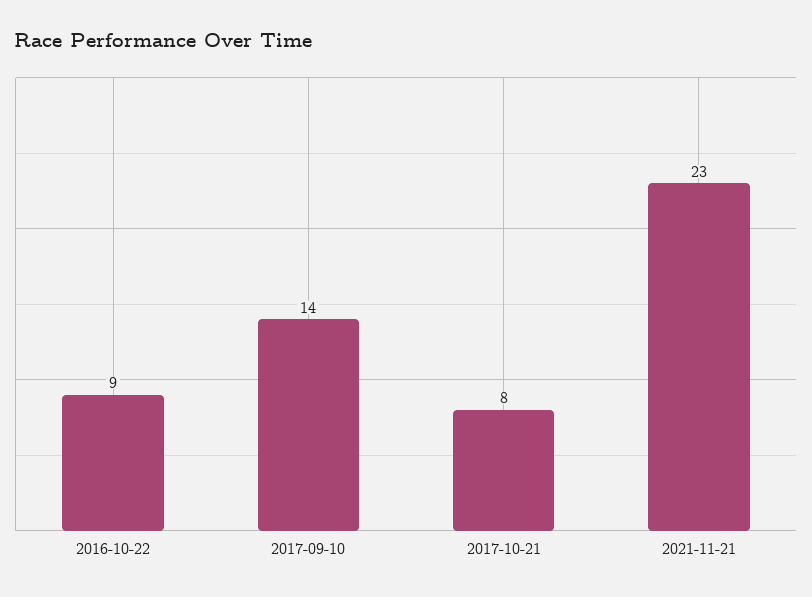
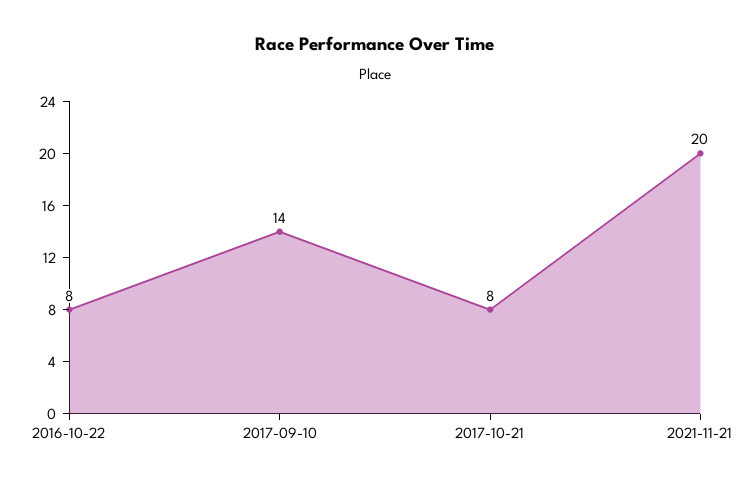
2016-10-22: 9 -> 8
2021-11-21: 23 -> 20

